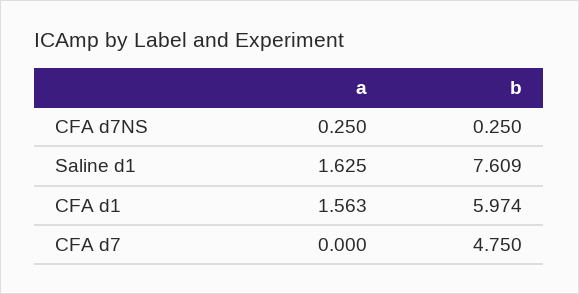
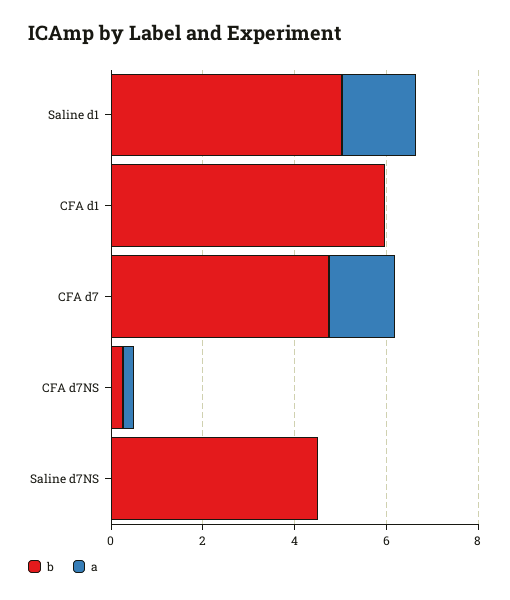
b, Saline d1: 7.609 -> 5
a, CFA d1: 1.563 -> 0
a, CFA d7: 0 -> 1.5
b, Saline d7NS: none -> 4.5
a, Saline d7NS: none -> 0

